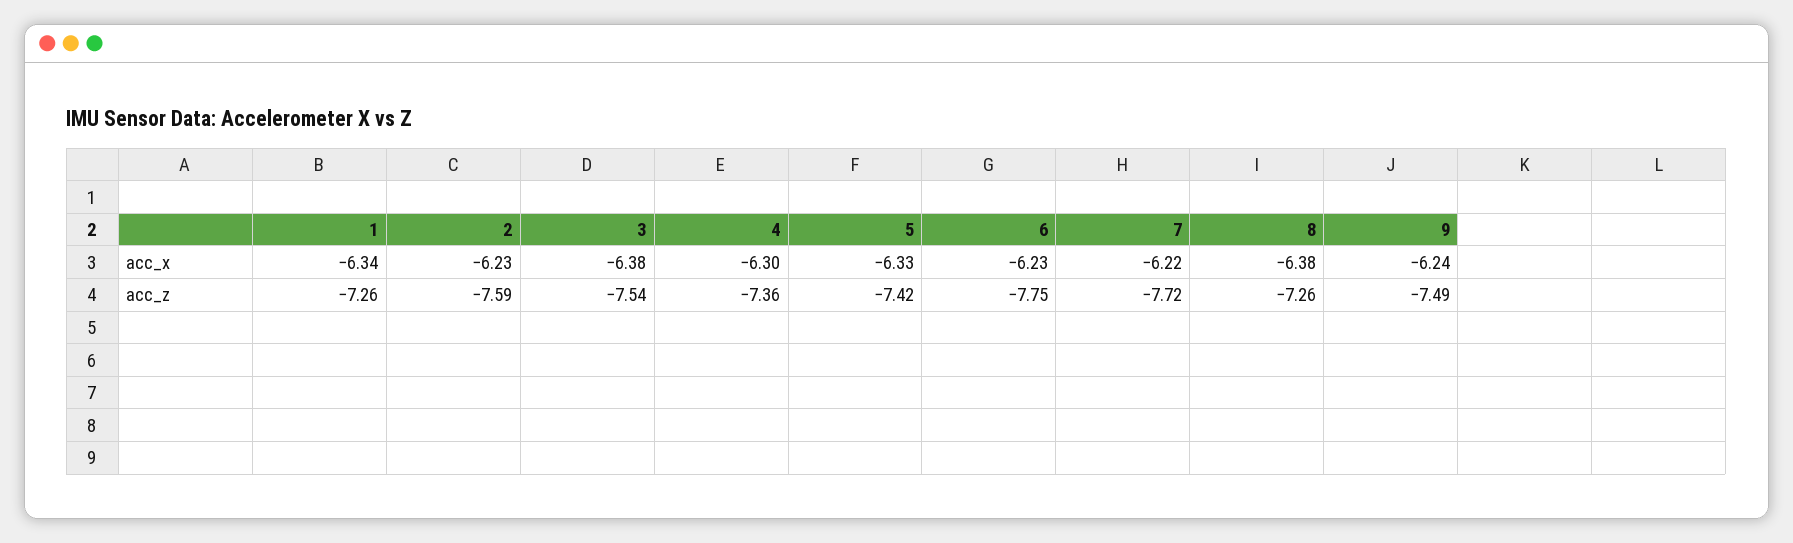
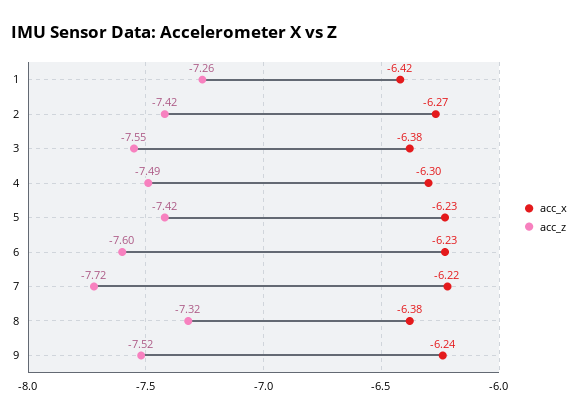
acc_x, 1: -6.34 -> -6.42
acc_x, 2: -6.23 -> -6.27
acc_x, 5: -6.33 -> -6.23
acc_z, 2: -7.59 -> -7.42
acc_z, 3: -7.54 -> -7.55
acc_z, 4: -7.36 -> -7.49
acc_z, 6: -7.75 -> -7.6
acc_z, 8: -7.26 -> -7.32
acc_z, 9: -7.49 -> -7.52

